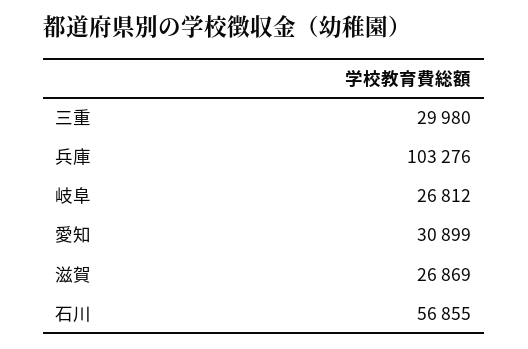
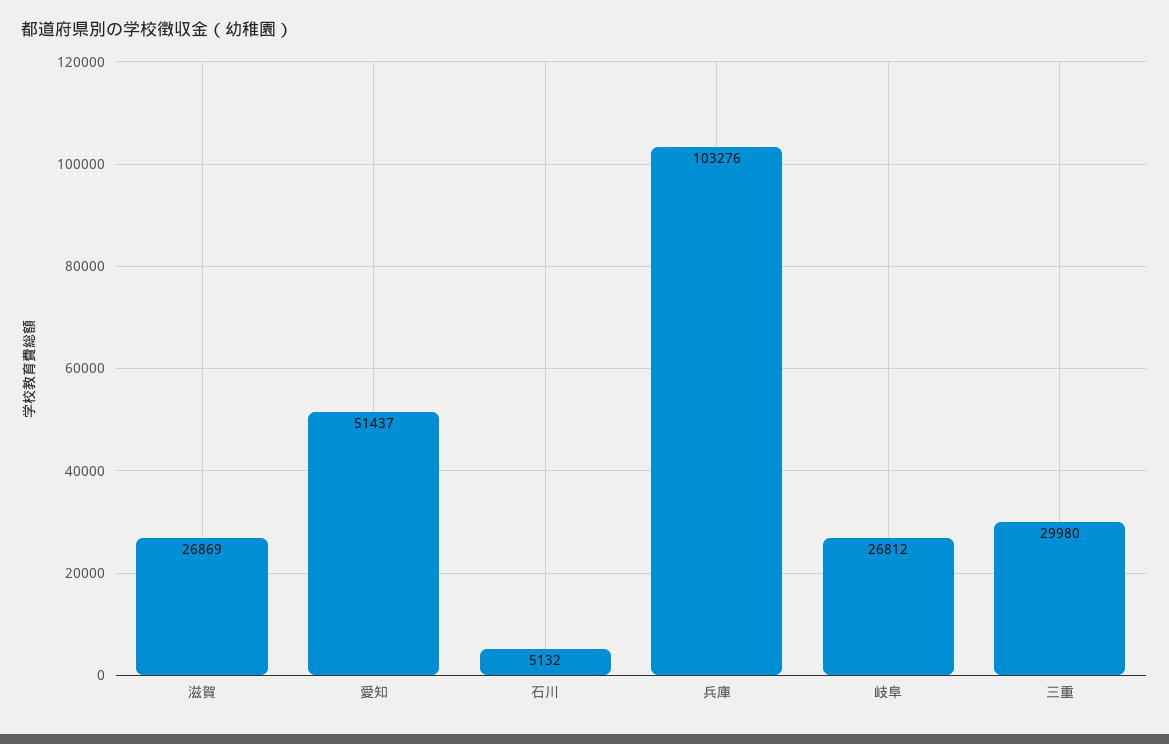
愛知: 30899 -> 51437
石川: 56855 -> 5132

